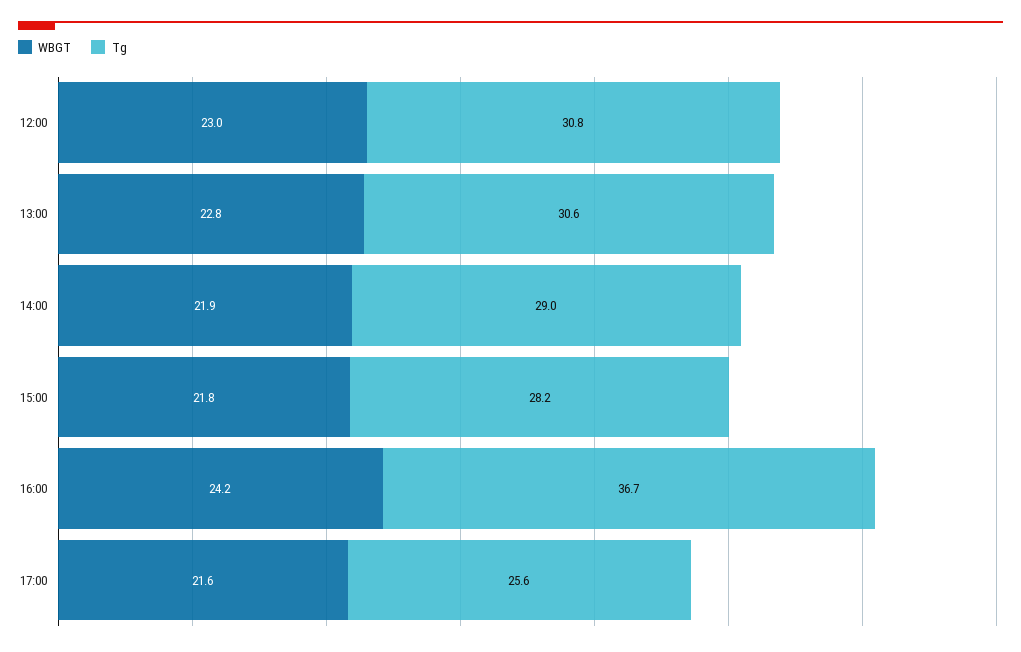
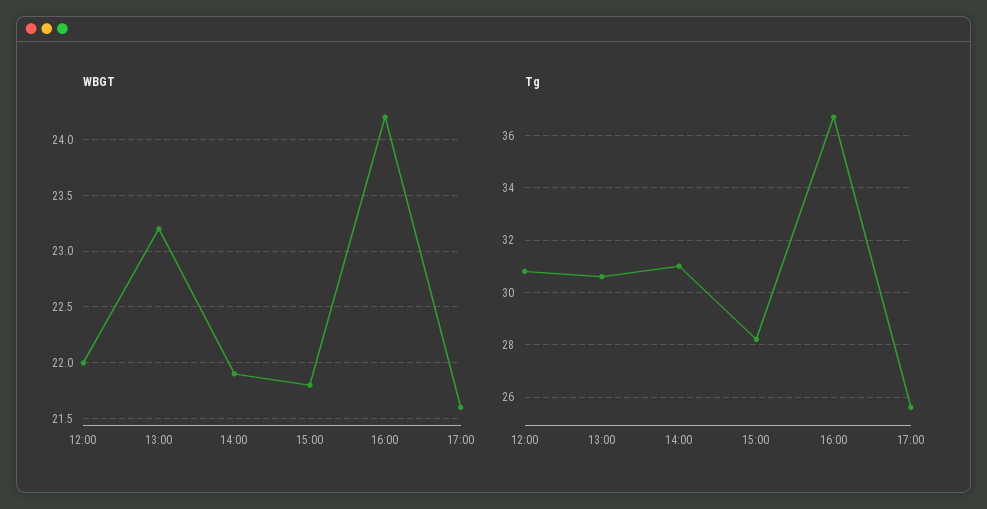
WBGT, 12:00: 23 -> 22
WBGT, 13:00: 22.8 -> 23.2
Tg, 14:00: 29 -> 31

